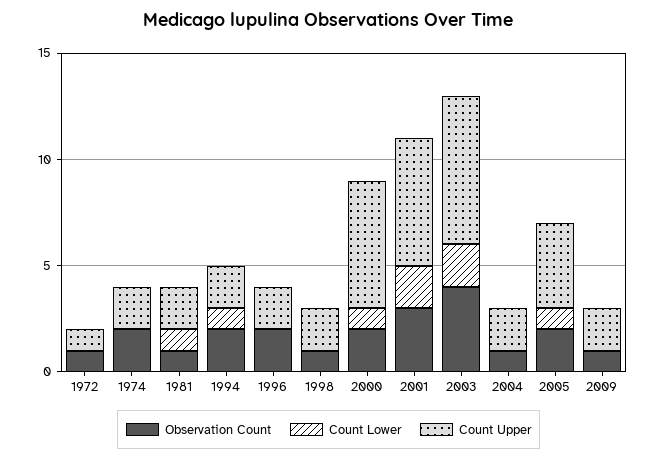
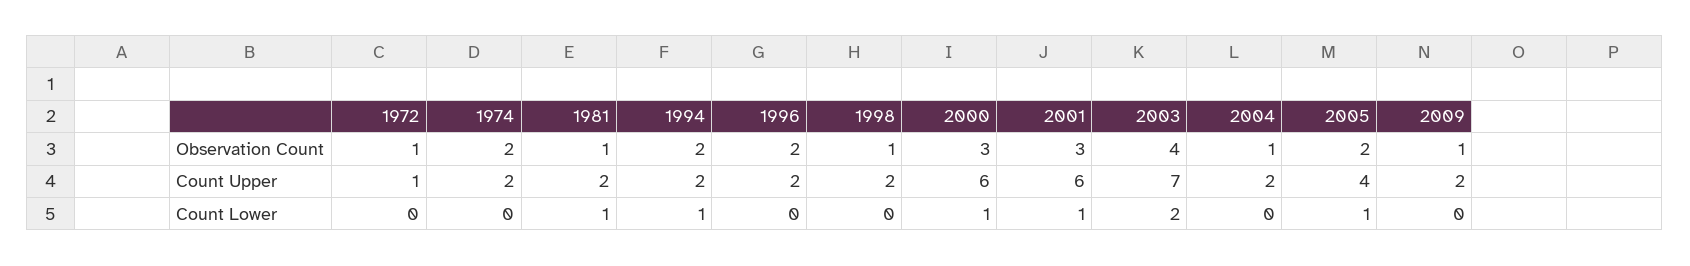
Observation Count, 2000: 2 -> 3
Count Lower, 2001: 2 -> 1

